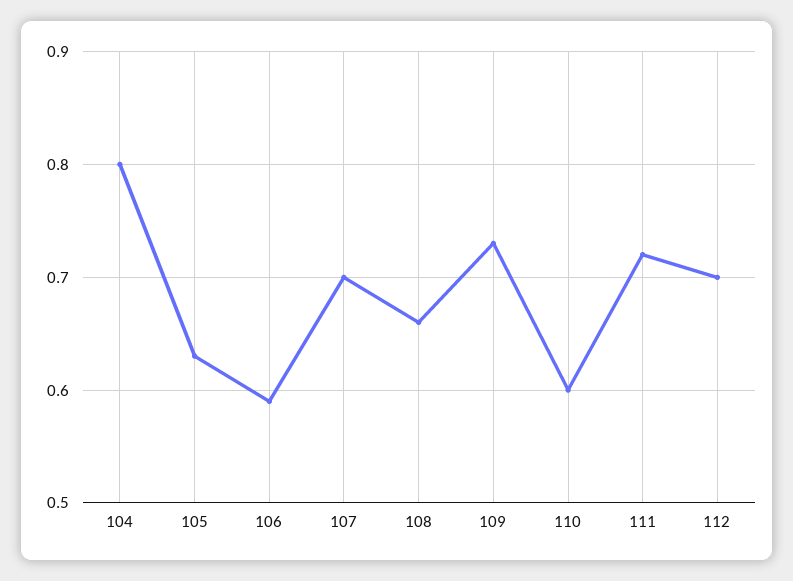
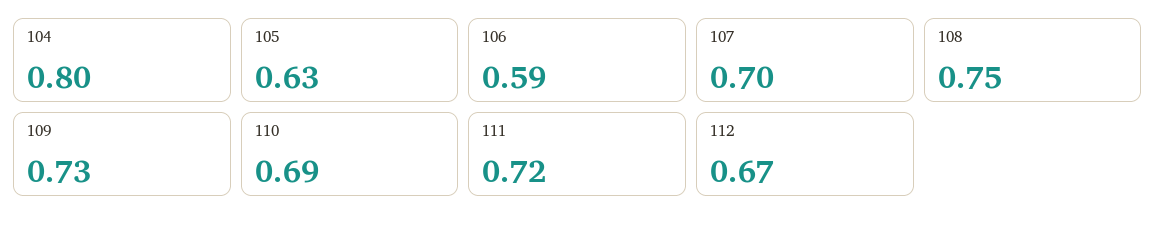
108: 0.66 -> 0.75
110: 0.6 -> 0.69
112: 0.7 -> 0.67

